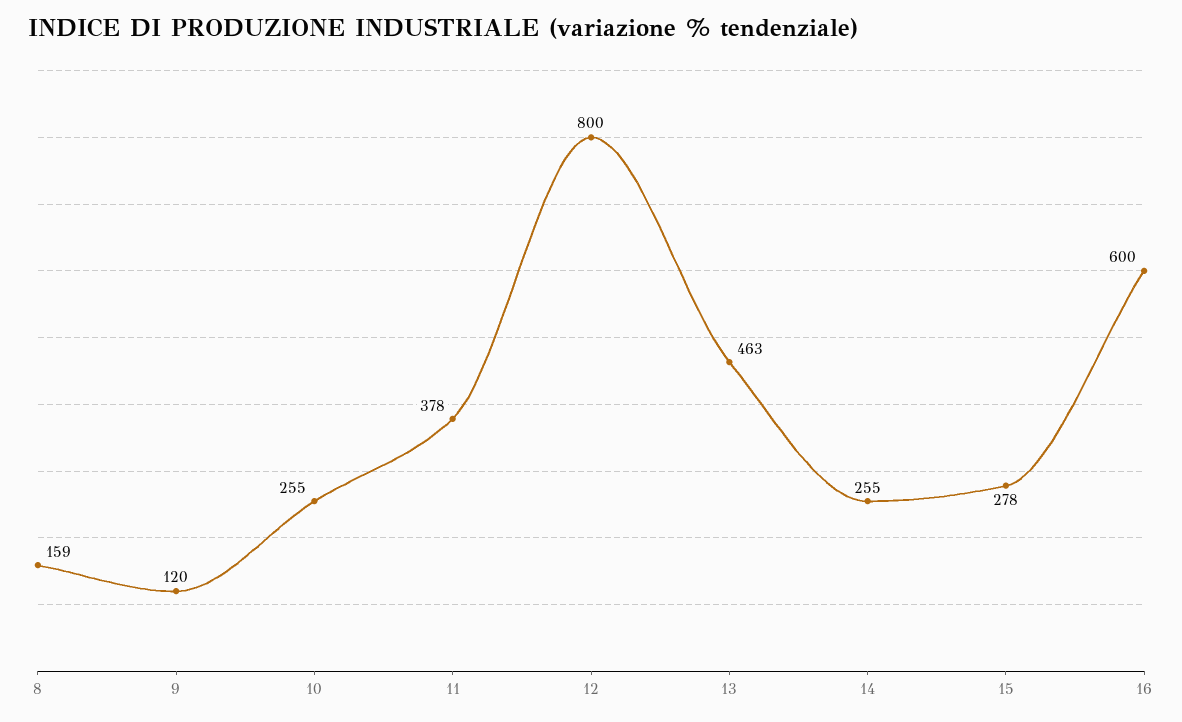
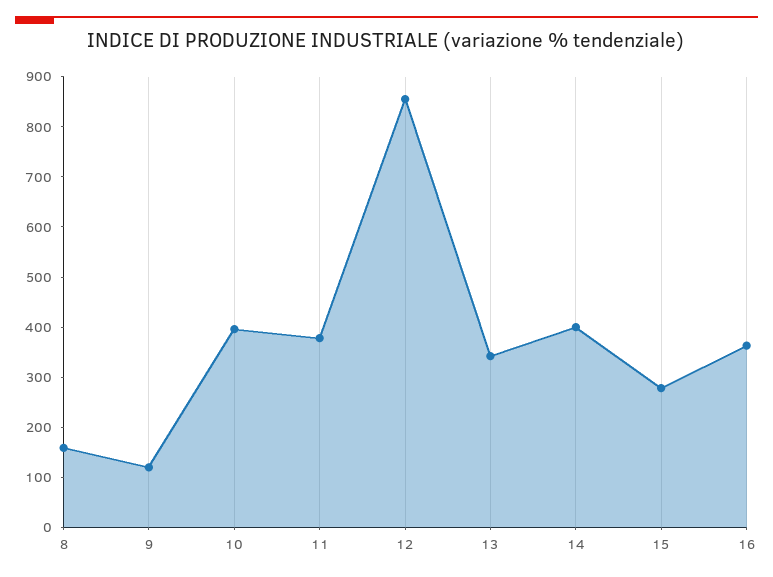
10: 255 -> 400
12: 800 -> 860
13: 463 -> 340
14: 255 -> 400
16: 600 -> 360

